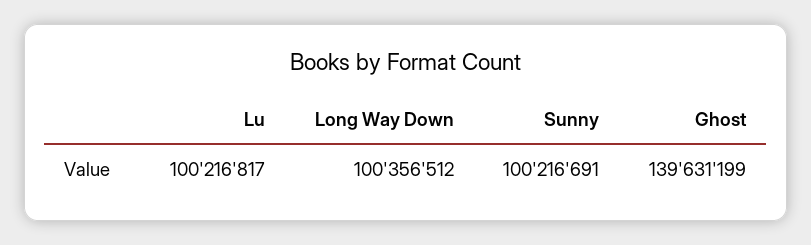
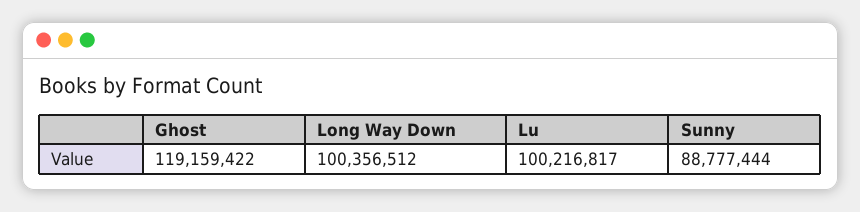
Sunny: 100216691 -> 88777444
Ghost: 139631199 -> 119159422

